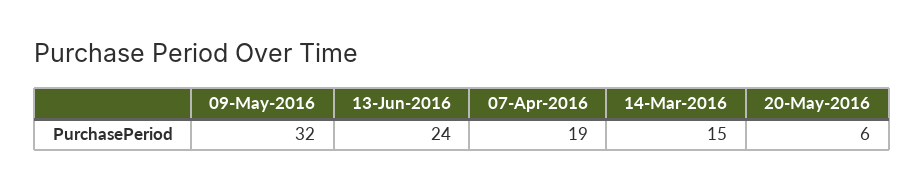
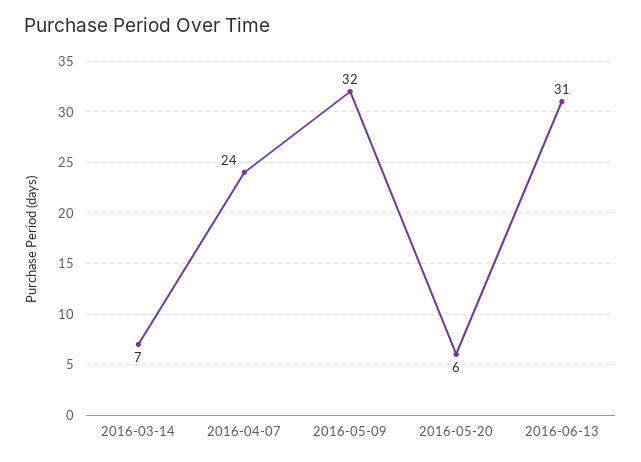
13-Jun-2016: 24 -> 31
07-Apr-2016: 19 -> 24
14-Mar-2016: 15 -> 7

